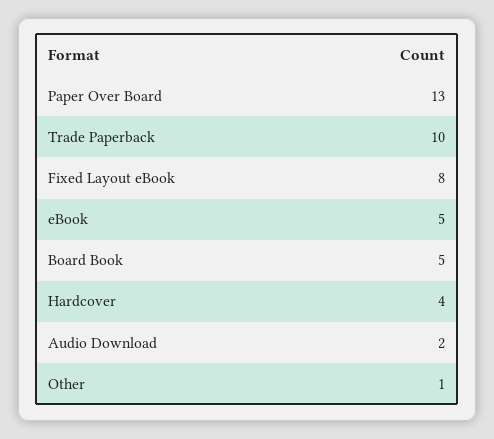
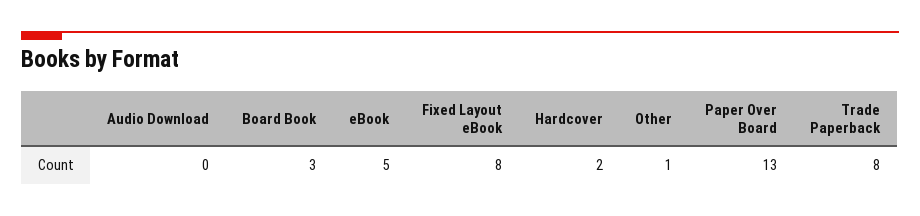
Trade Paperback: 10 -> 8
Board Book: 5 -> 3
Hardcover: 4 -> 2
Audio Download: 2 -> 0

